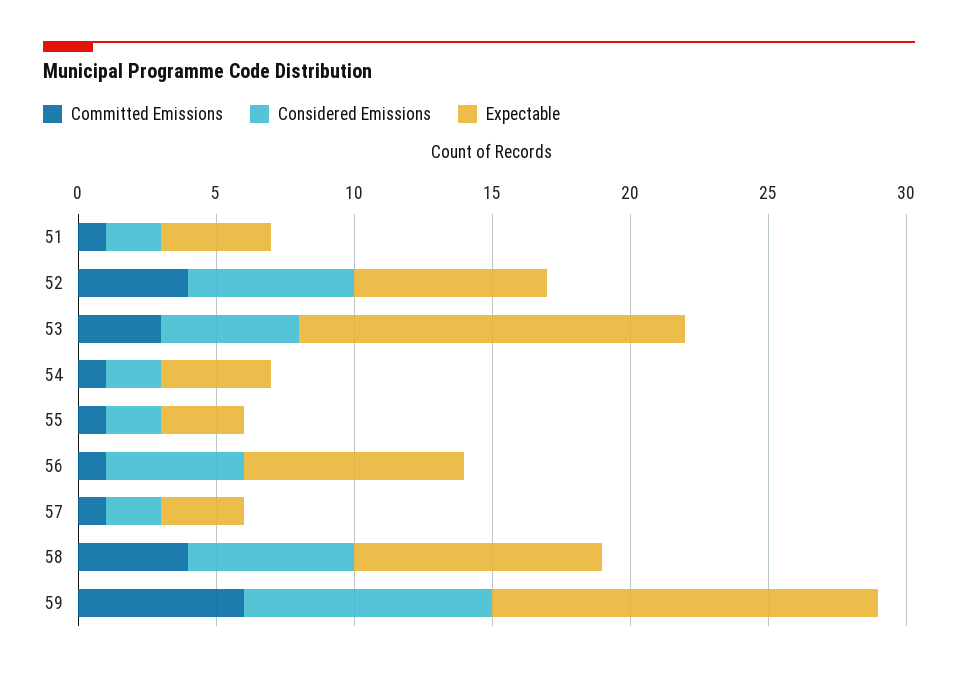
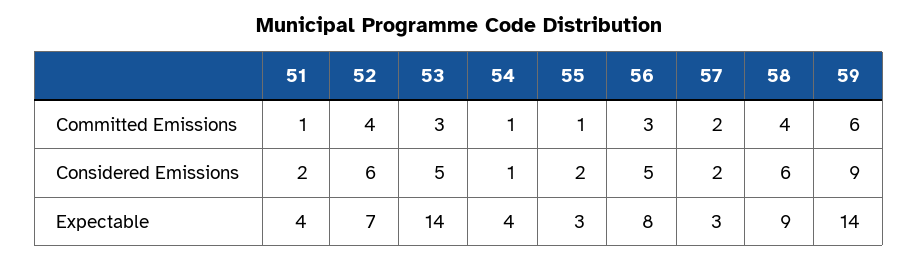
Considered Emissions, 54: 2 -> 1
Committed Emissions, 56: 1 -> 3
Committed Emissions, 57: 1 -> 2

